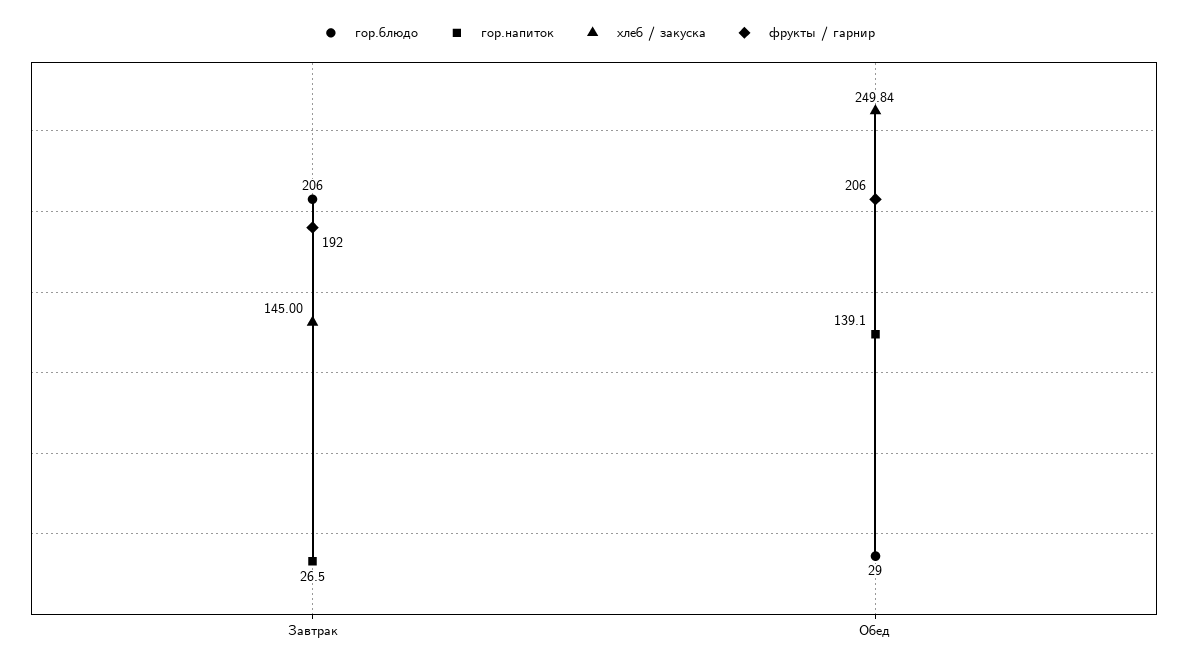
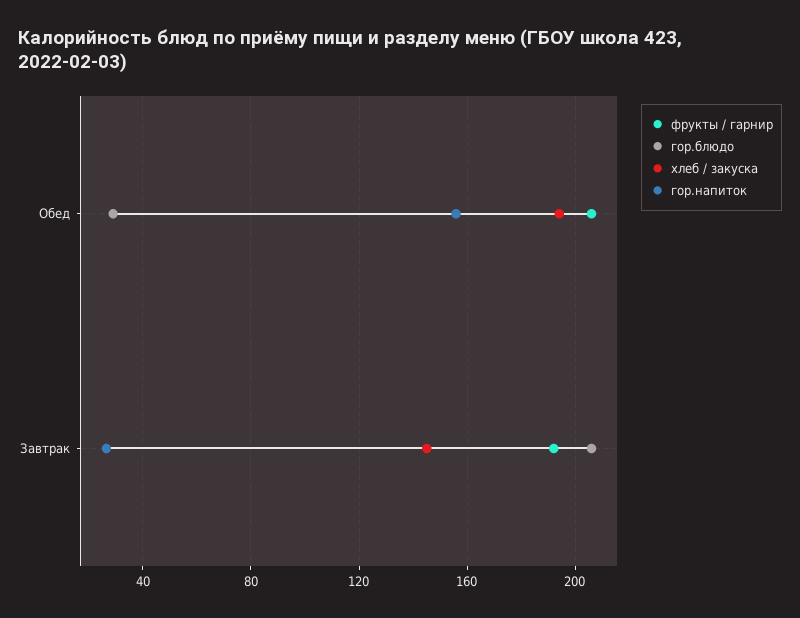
гор.напиток, Обед: 139.1 -> 155
хлеб / закуска, Обед: 249.84 -> 195

